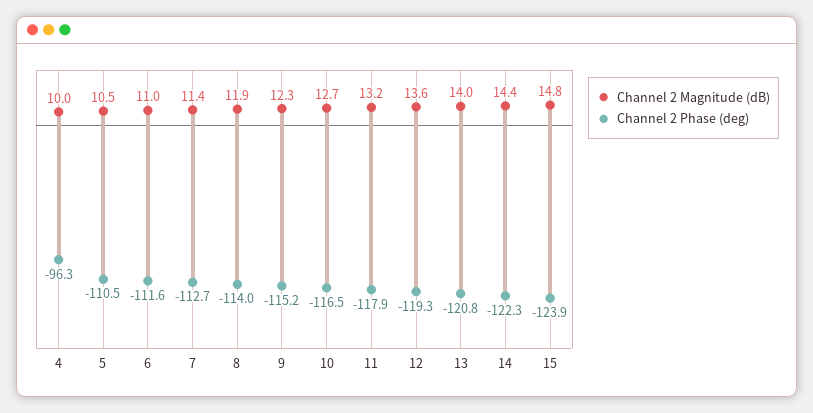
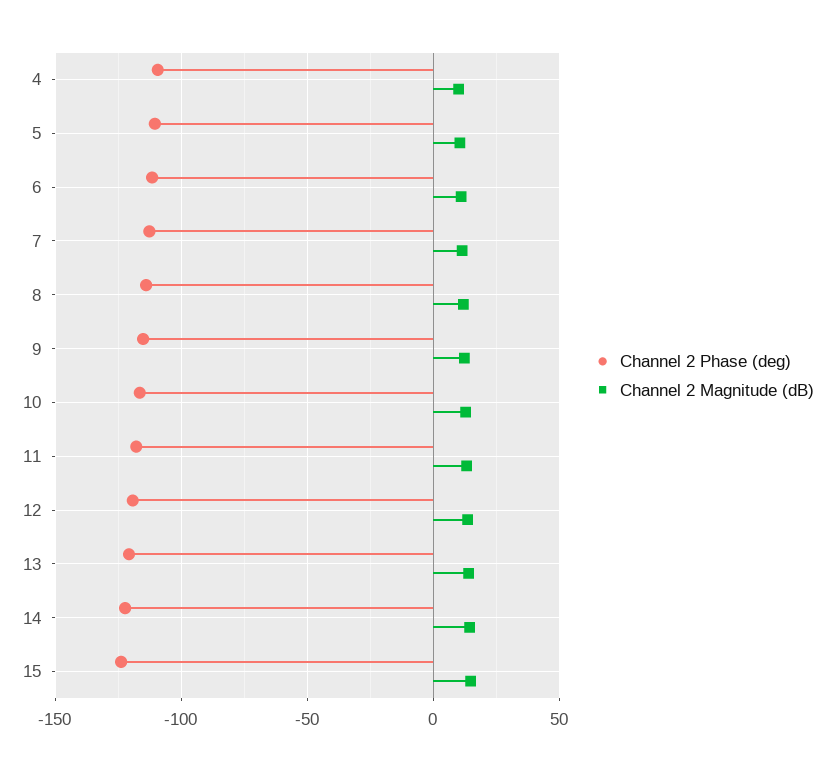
Channel 2 Phase (deg), 4: -96.3 -> -110

